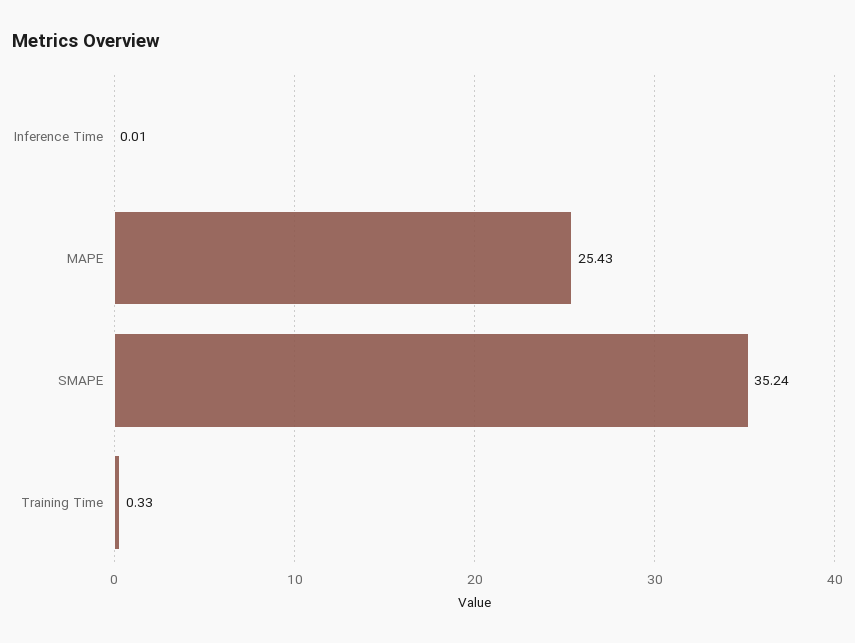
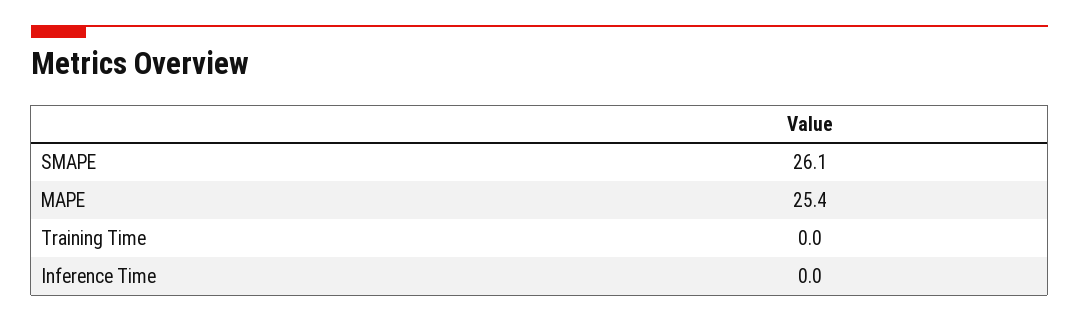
SMAPE: 35.24 -> 26.1
Training Time: 0.33 -> 0

